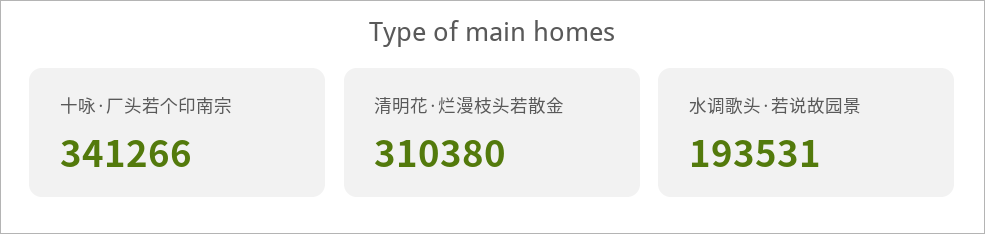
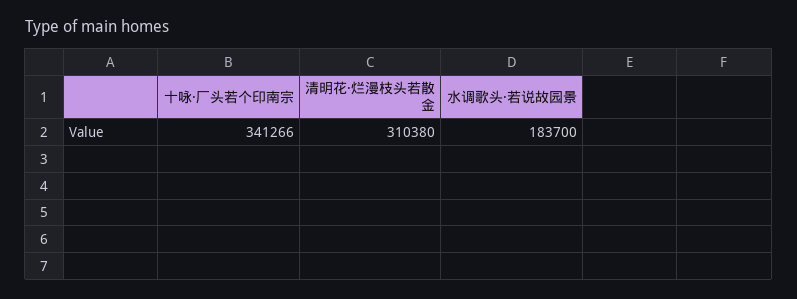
水调歌头·若说故园景: 193531 -> 183700

